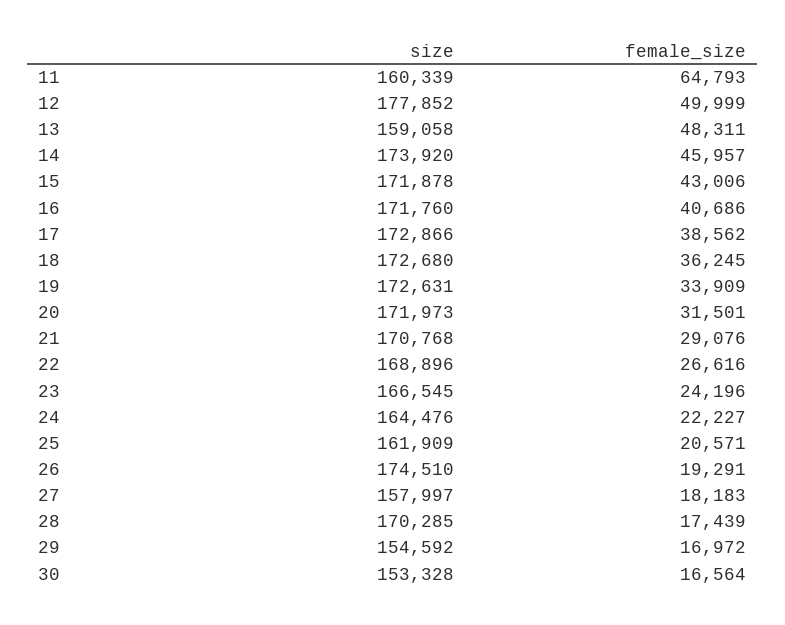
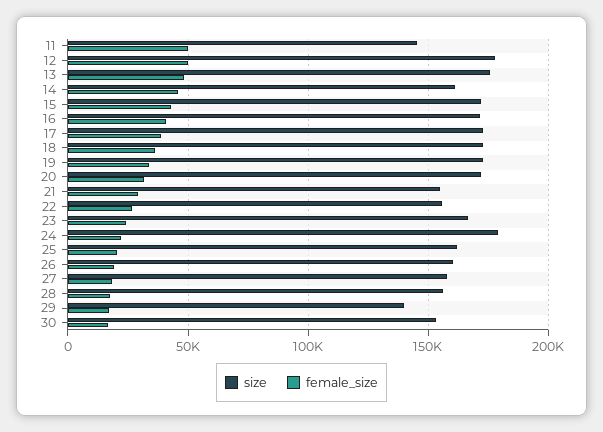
size, 11: 160339 -> 145000
female_size, 11: 64793 -> 50000
size, 13: 159058 -> 175000
size, 14: 173920 -> 160000
size, 21: 170768 -> 155000
size, 22: 168896 -> 155000
size, 24: 164476 -> 180000
size, 26: 174510 -> 160000
size, 28: 170285 -> 155000
size, 29: 154592 -> 140000

